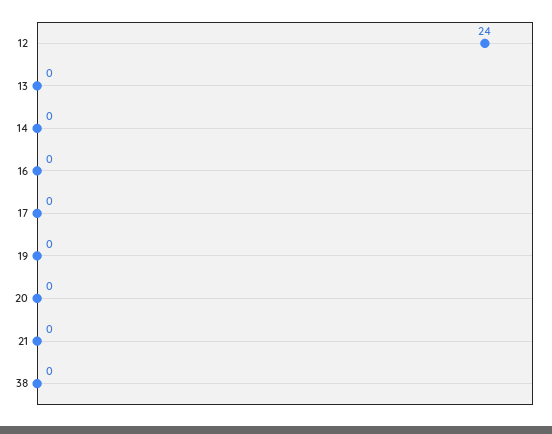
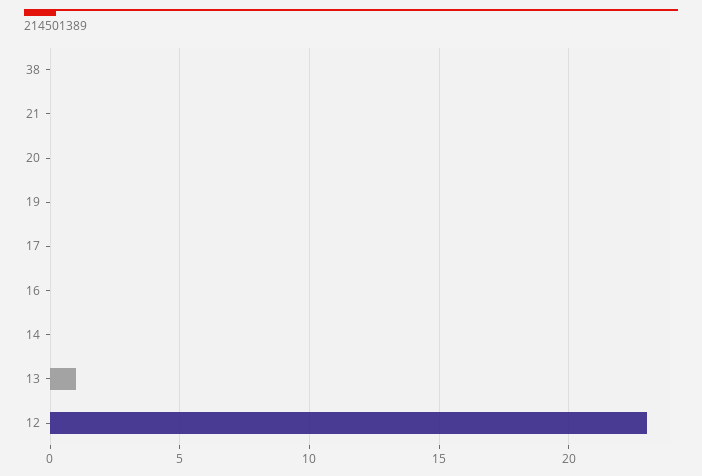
12: 24 -> 23
13: 0 -> 1

